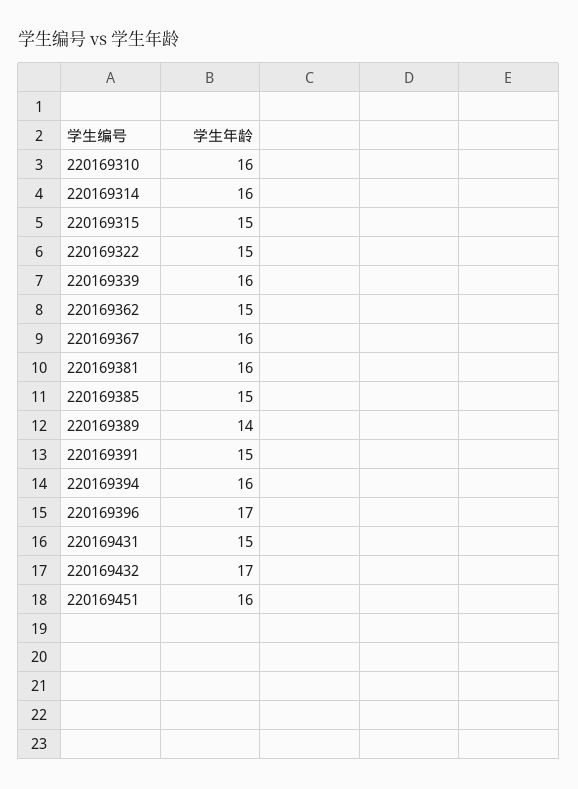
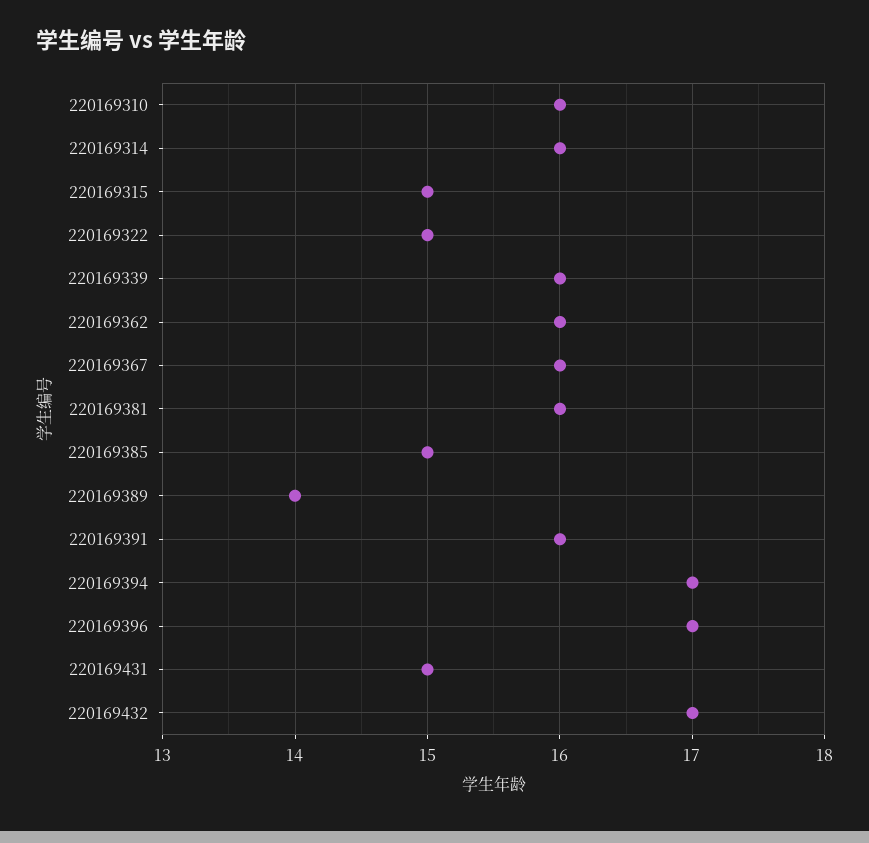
220169362: 15 -> 16
220169391: 15 -> 16
220169394: 16 -> 17
220169451: 16 -> none

